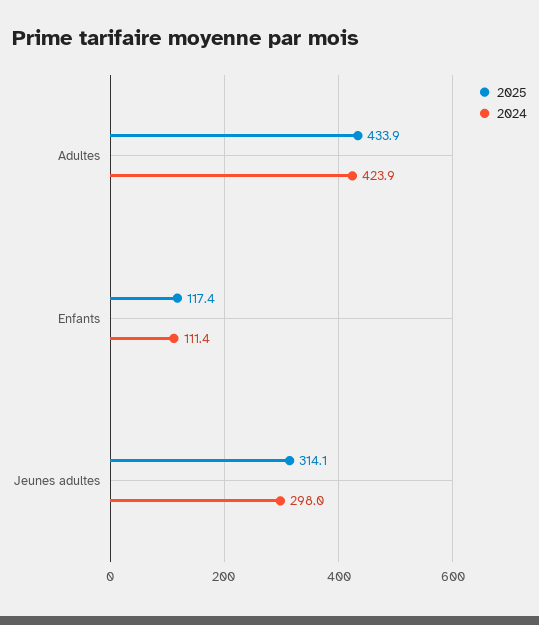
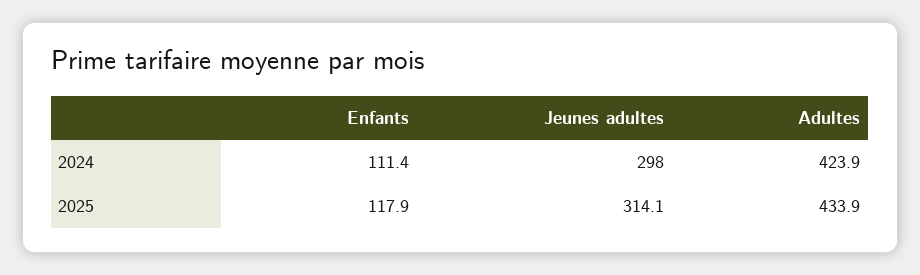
2025, Enfants: 117.4 -> 117.9

